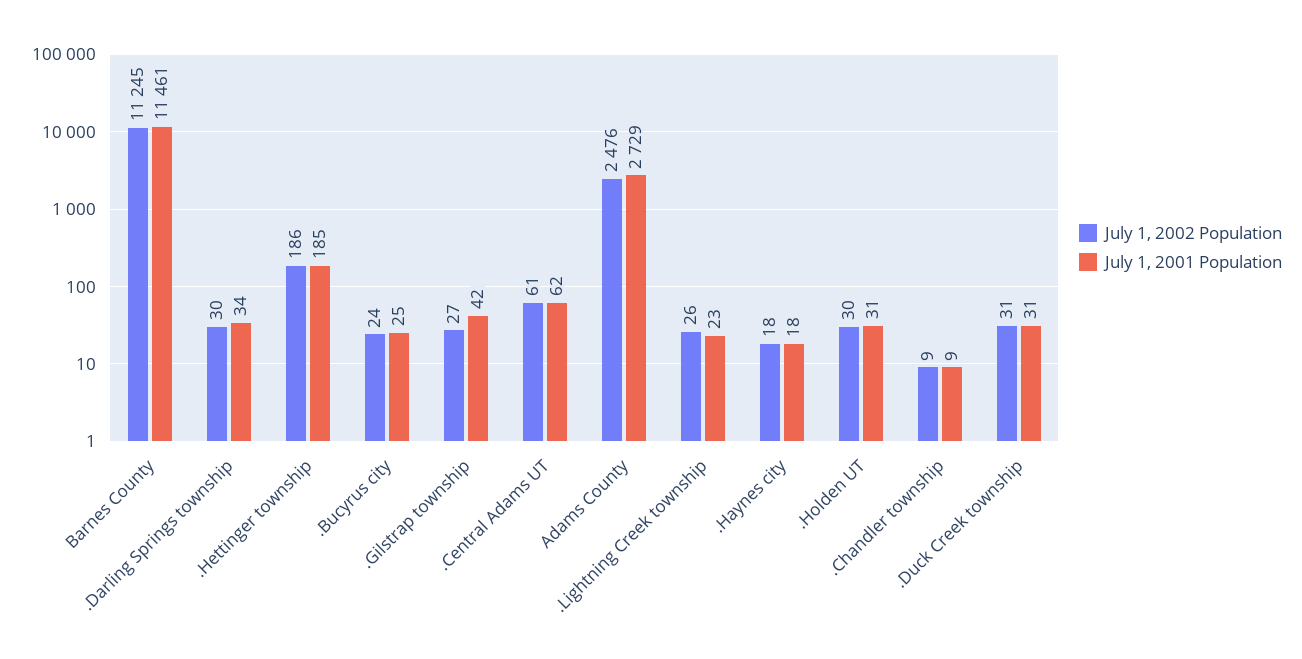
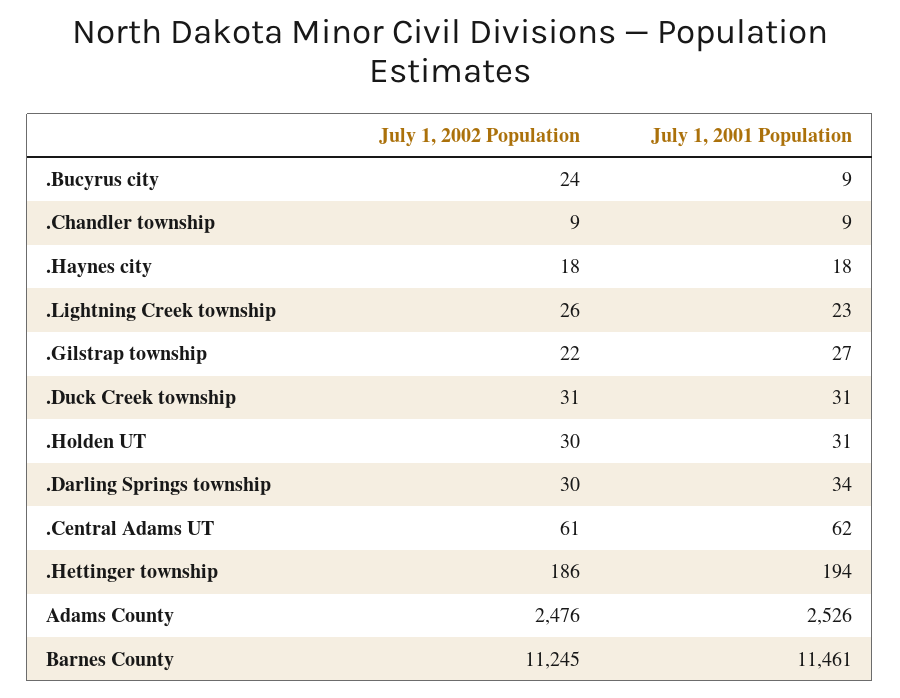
July 1, 2001 Population, .Hettinger township: 185 -> 194
July 1, 2001 Population, .Bucyrus city: 25 -> 9
July 1, 2002 Population, .Gilstrap township: 27 -> 22
July 1, 2001 Population, .Gilstrap township: 42 -> 27
July 1, 2001 Population, Adams County: 2729 -> 2526

